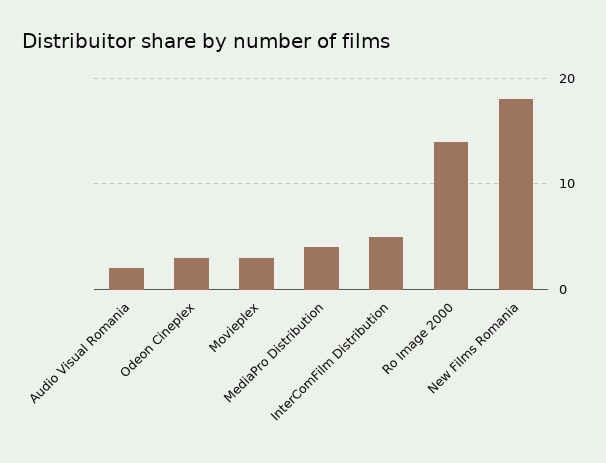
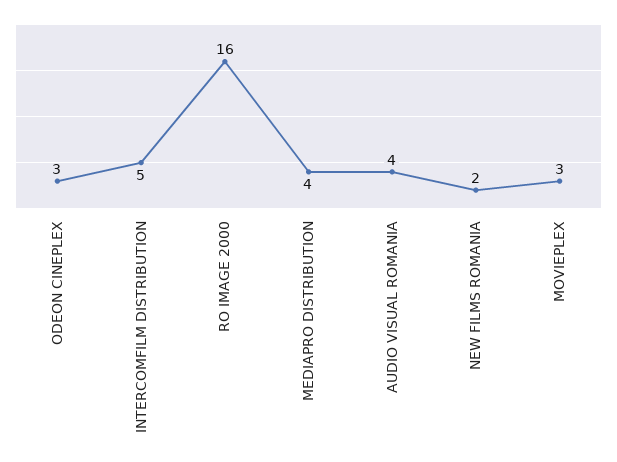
Audio Visual Romania: 2 -> 4
Ro Image 2000: 14 -> 16
New Films Romania: 18 -> 2

